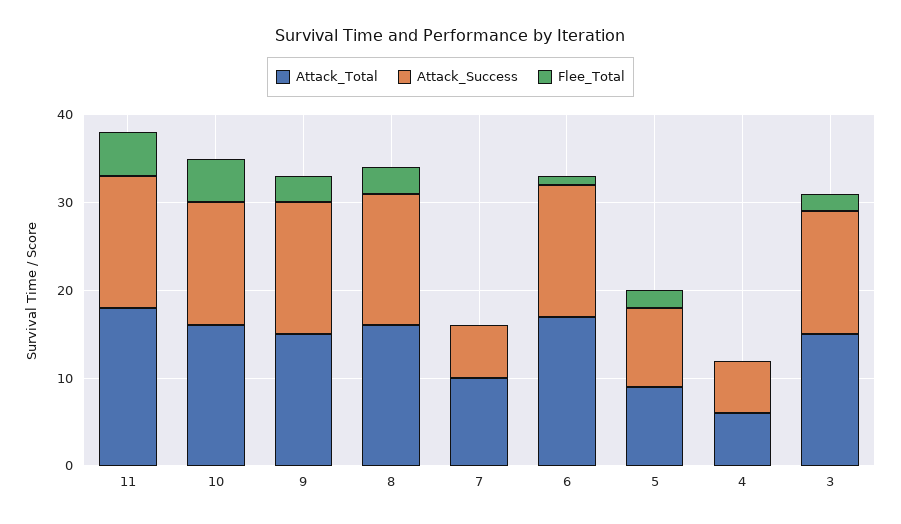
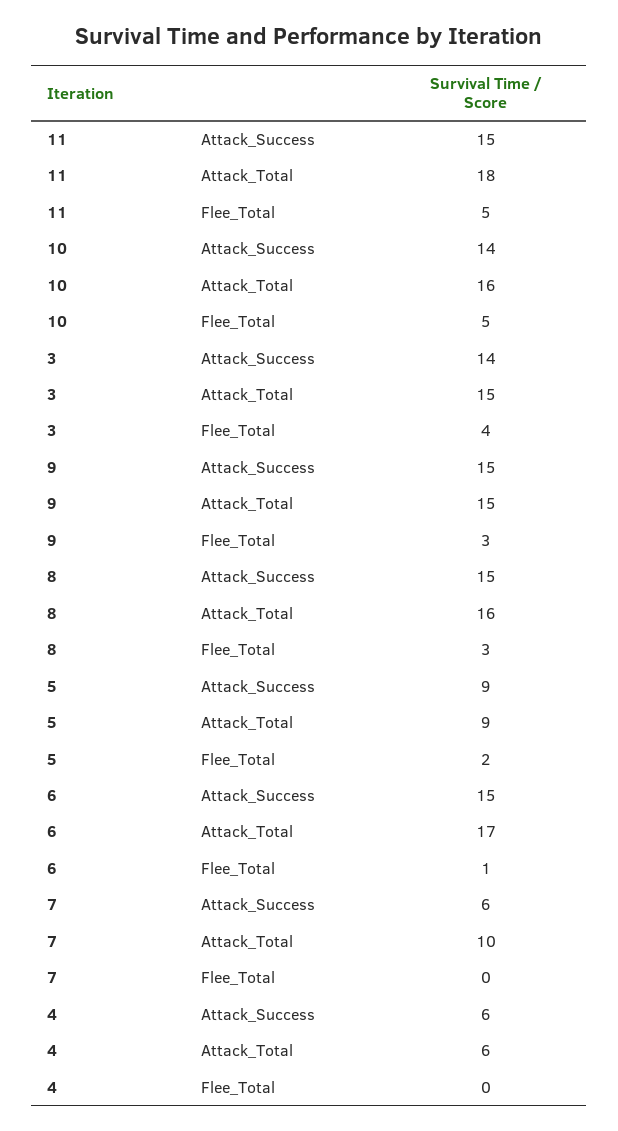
Flee_Total, 3: 2 -> 4

